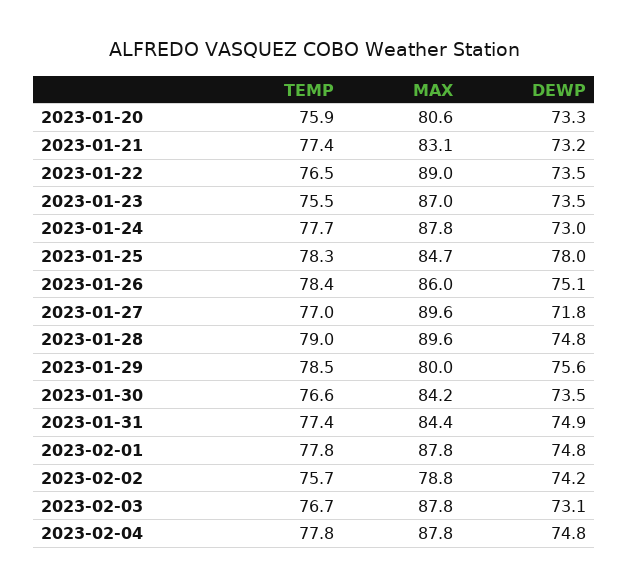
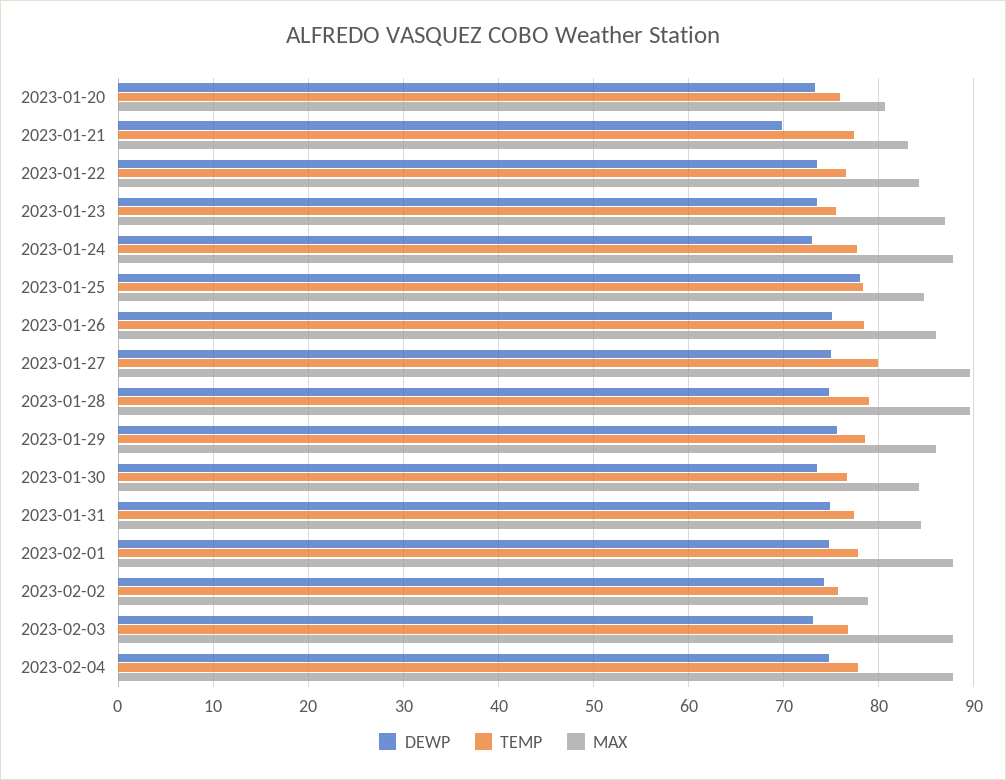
DEWP, 2023-01-21: 73.2 -> 70
MAX, 2023-01-22: 89 -> 84
TEMP, 2023-01-27: 77 -> 80
DEWP, 2023-01-27: 71.8 -> 75
MAX, 2023-01-29: 80 -> 86

